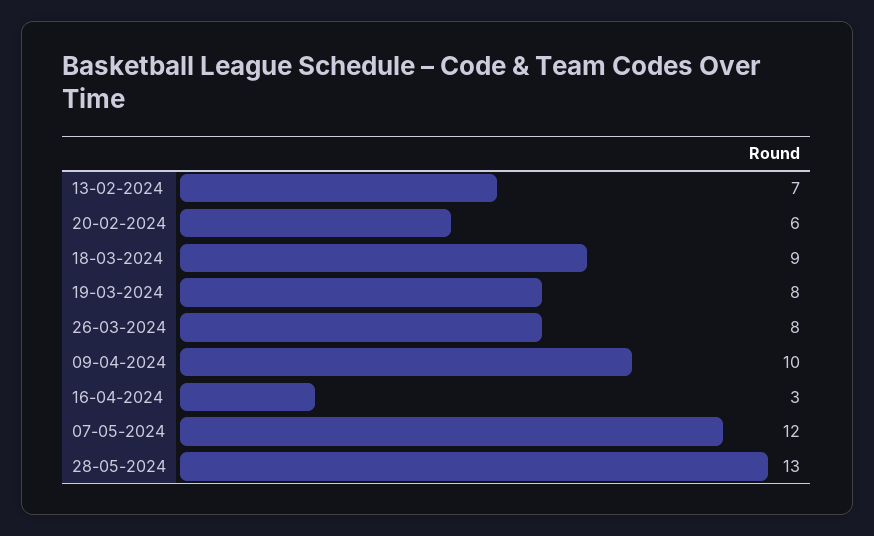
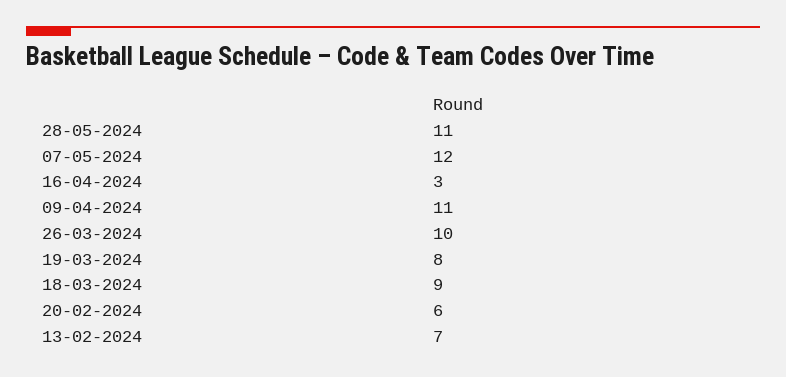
26-03-2024: 8 -> 10
09-04-2024: 10 -> 11
28-05-2024: 13 -> 11

